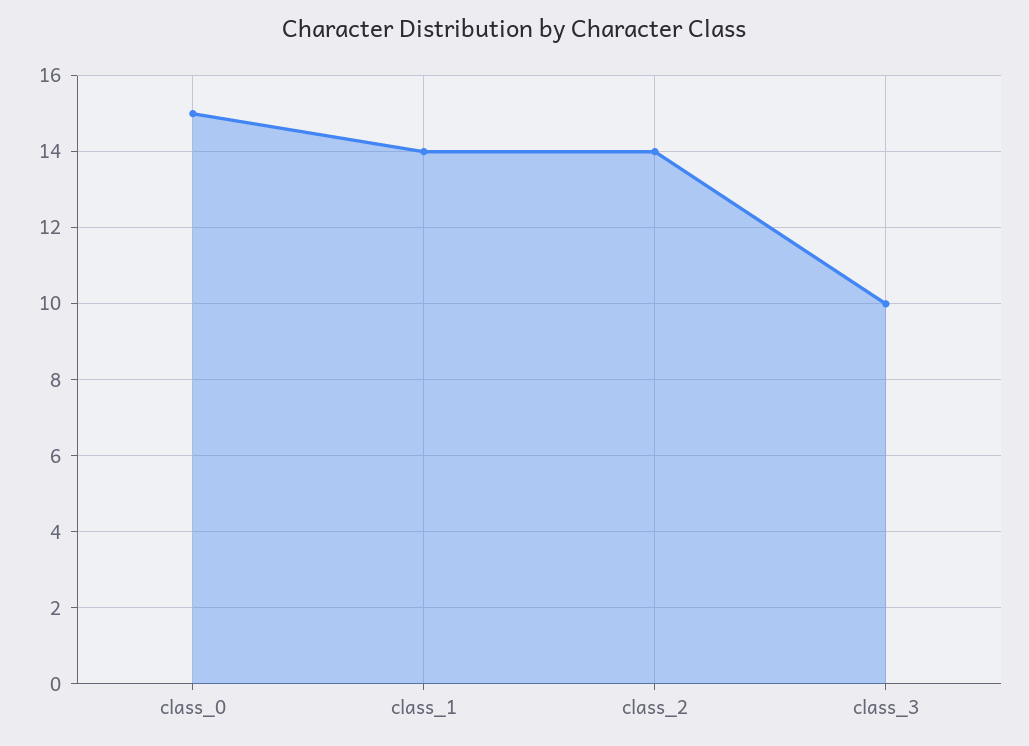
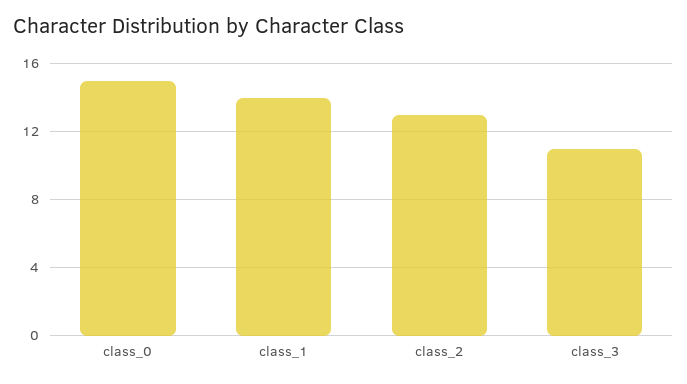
class_2: 14 -> 13
class_3: 10 -> 11

